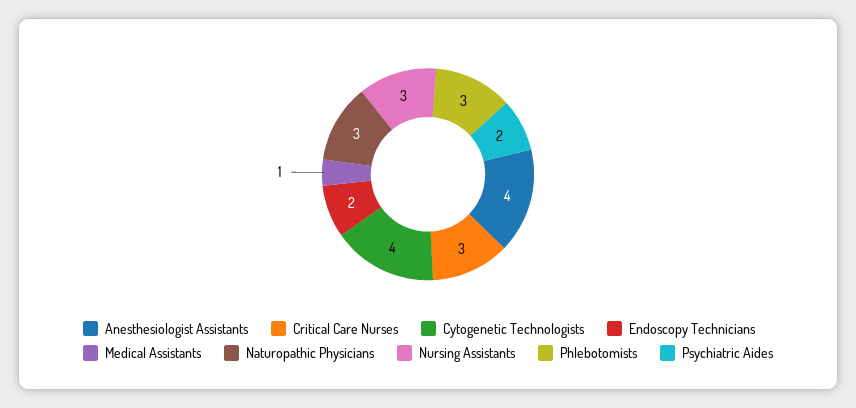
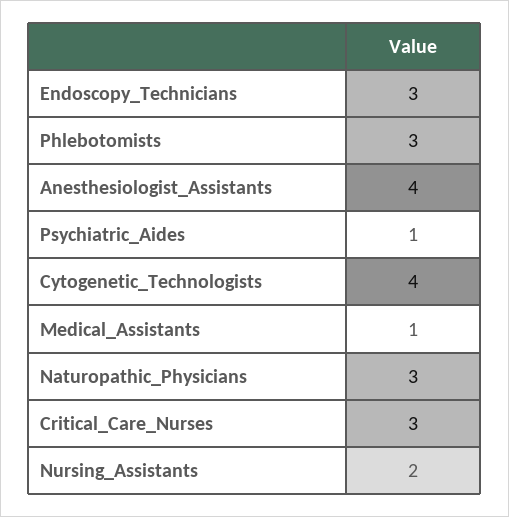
Endoscopy Technicians: 2 -> 3
Nursing Assistants: 3 -> 2
Psychiatric Aides: 2 -> 1

